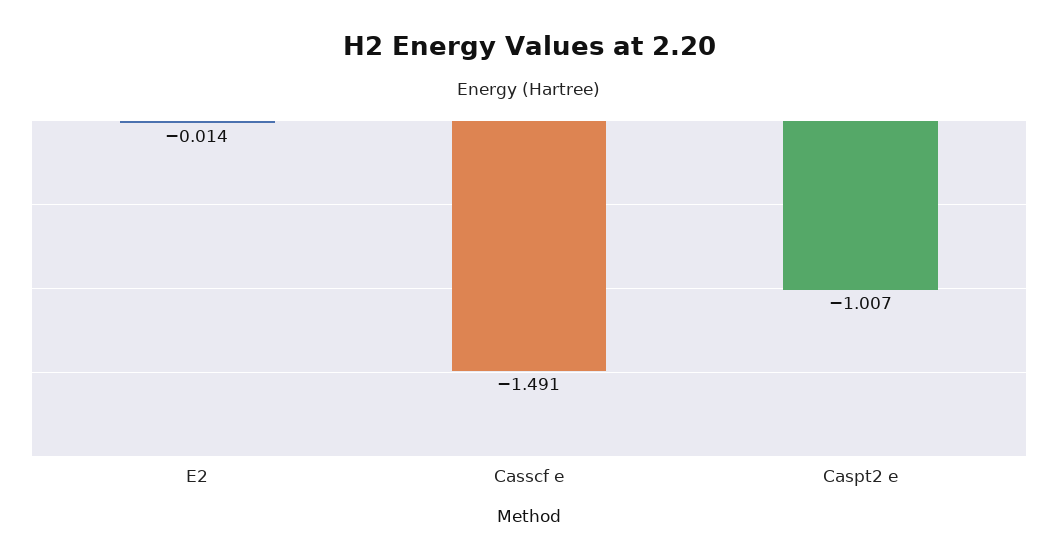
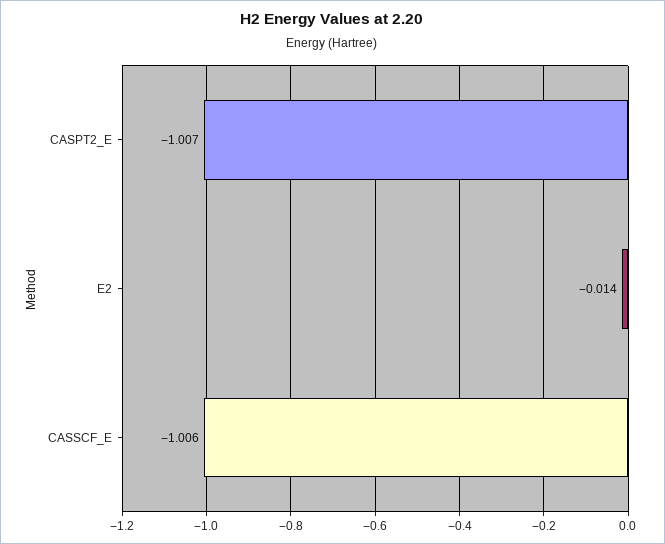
Casscf e: -1.491 -> -1.006

